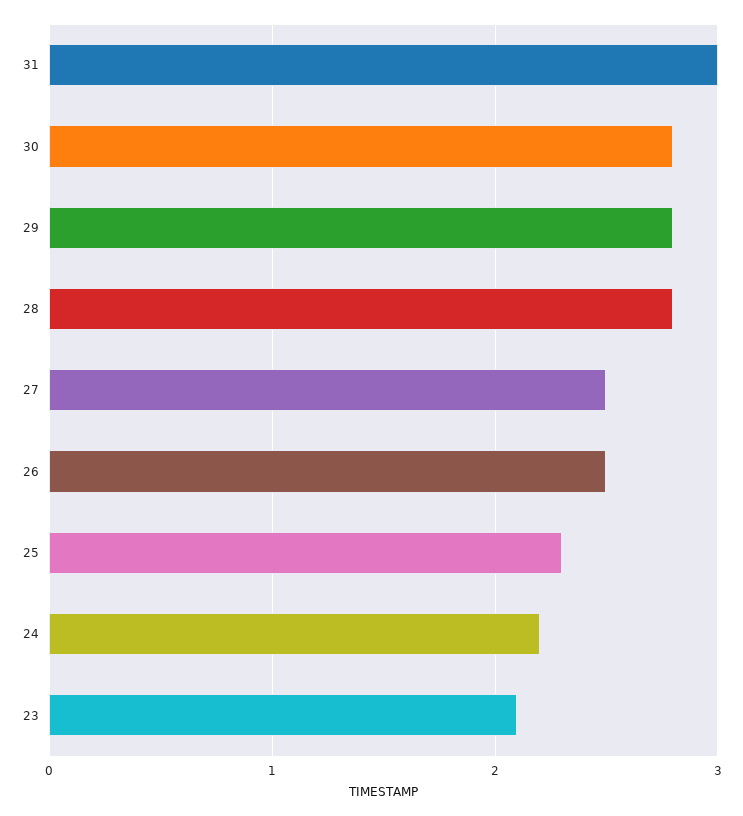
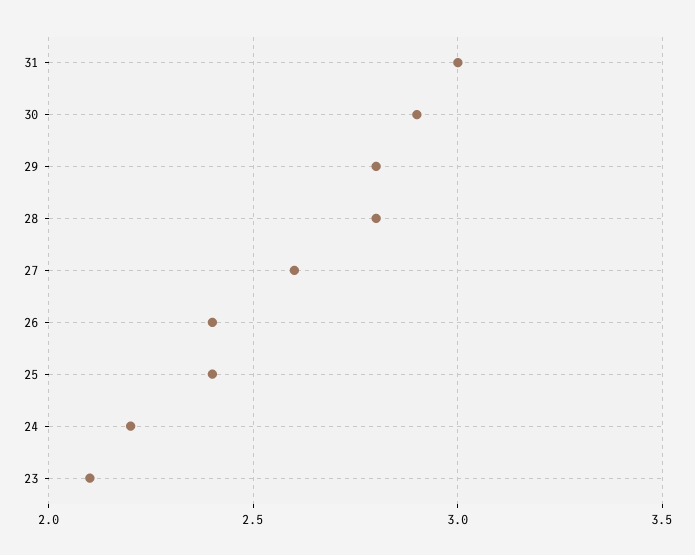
30: 2.8 -> 2.9
27: 2.5 -> 2.6
26: 2.5 -> 2.4
25: 2.3 -> 2.4

